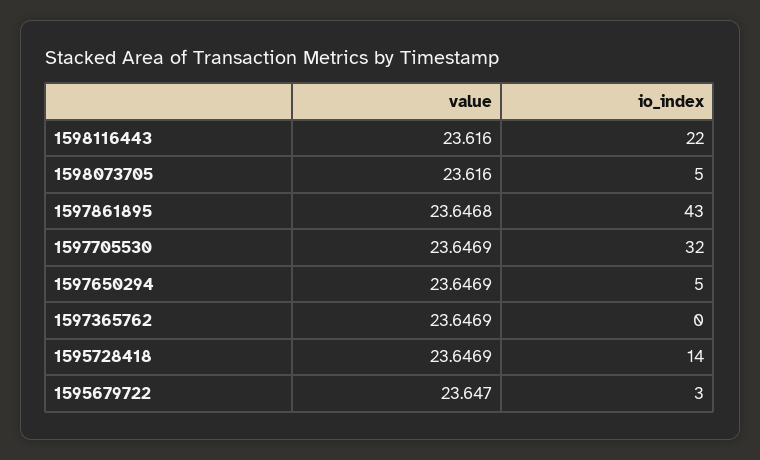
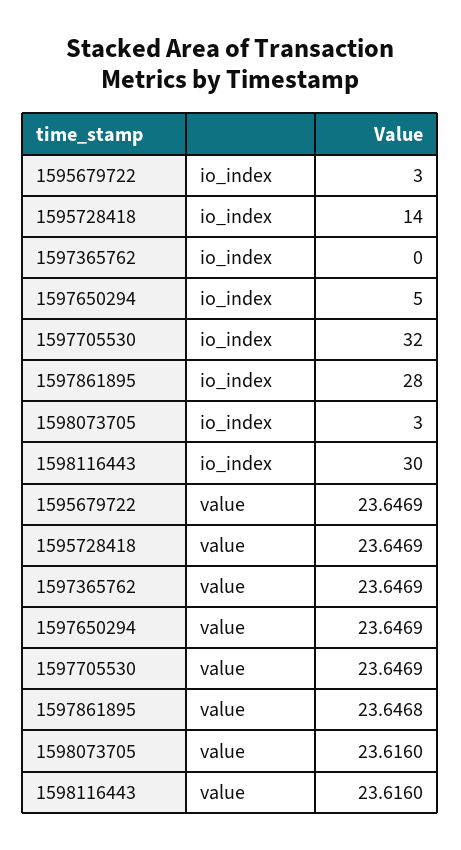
io_index, 1598116443: 22 -> 30
io_index, 1598073705: 5 -> 3
io_index, 1597861895: 43 -> 28
value, 1595679722: 23.647 -> 23.6469

